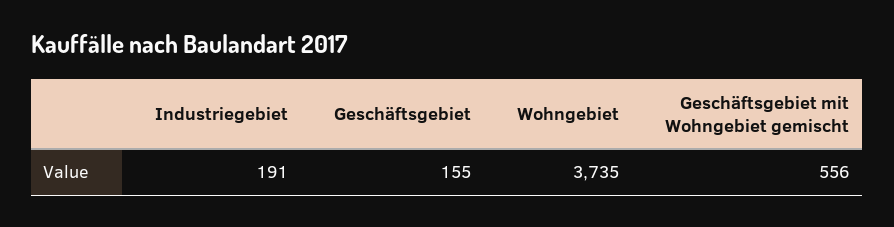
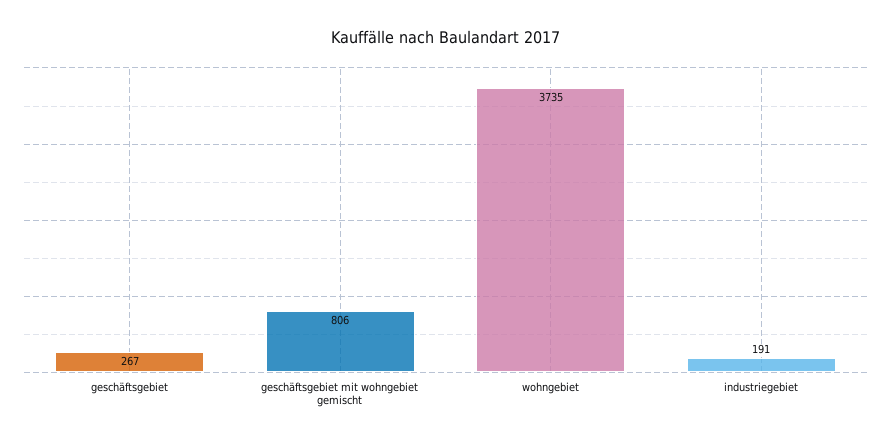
Geschäftsgebiet: 155 -> 267
Geschäftsgebiet mit Wohngebiet gemischt: 556 -> 806

